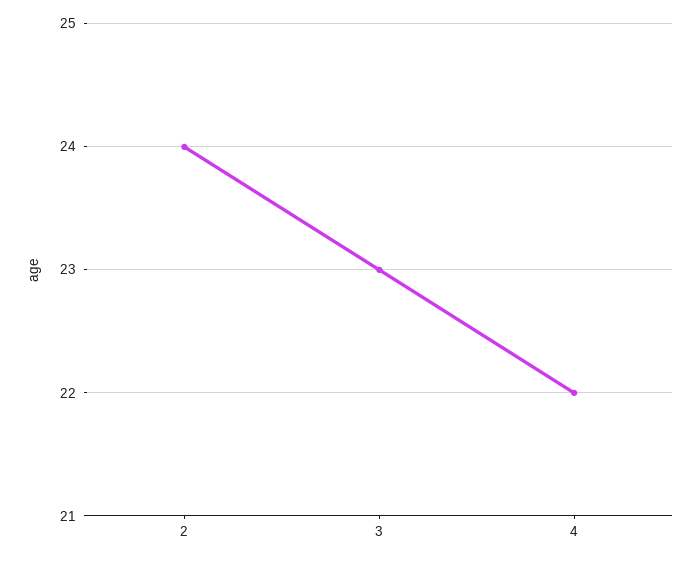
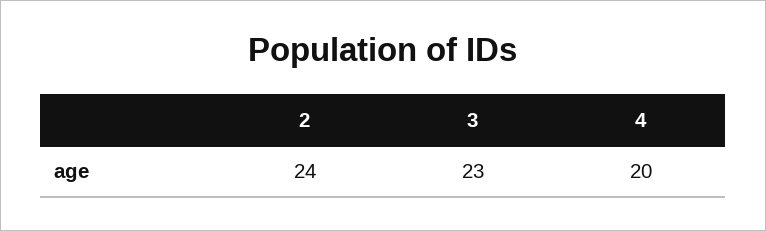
4: 22 -> 20

